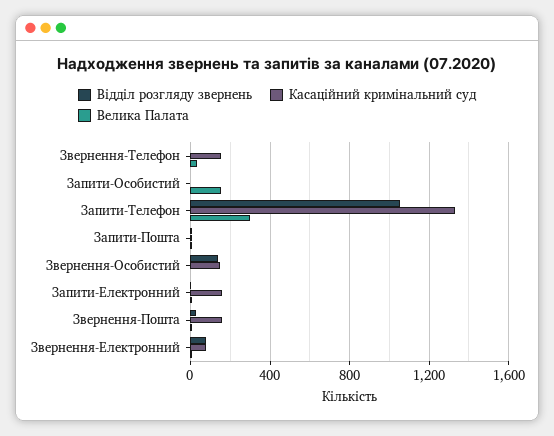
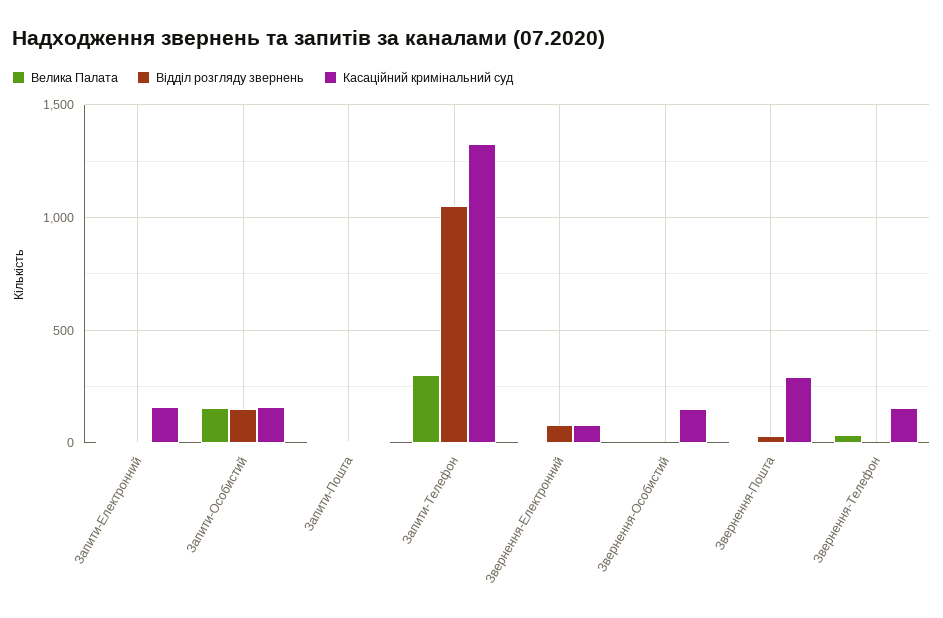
Відділ розгляду звернень, Запити-Особистий: 0 -> 150
Касаційний кримінальний суд, Запити-Особистий: 0 -> 150
Відділ розгляду звернень, Звернення-Особистий: 150 -> 0
Касаційний кримінальний суд, Звернення-Пошта: 150 -> 300

